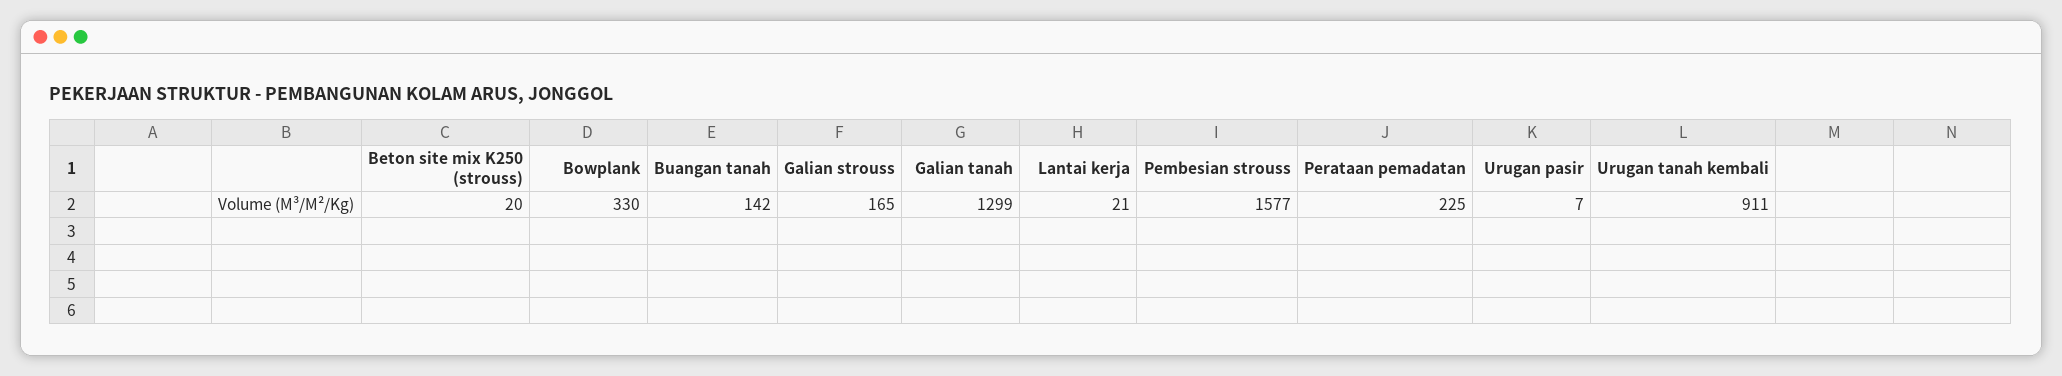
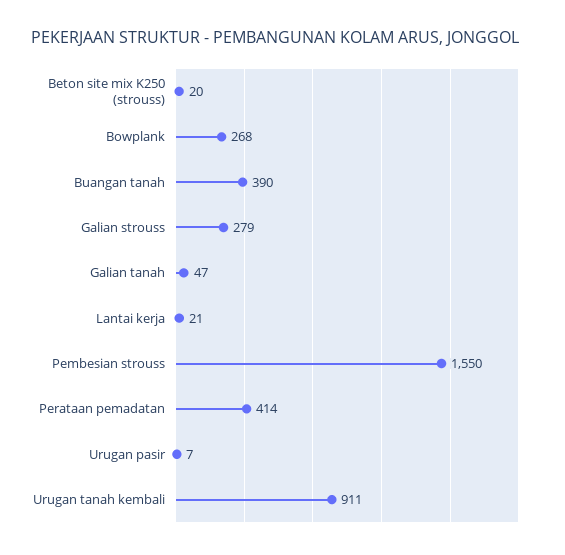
Bowplank: 330 -> 268
Buangan tanah: 142 -> 390
Galian strouss: 165 -> 279
Galian tanah: 1299 -> 47
Pembesian strouss: 1577 -> 1550
Perataan pemadatan: 225 -> 414

